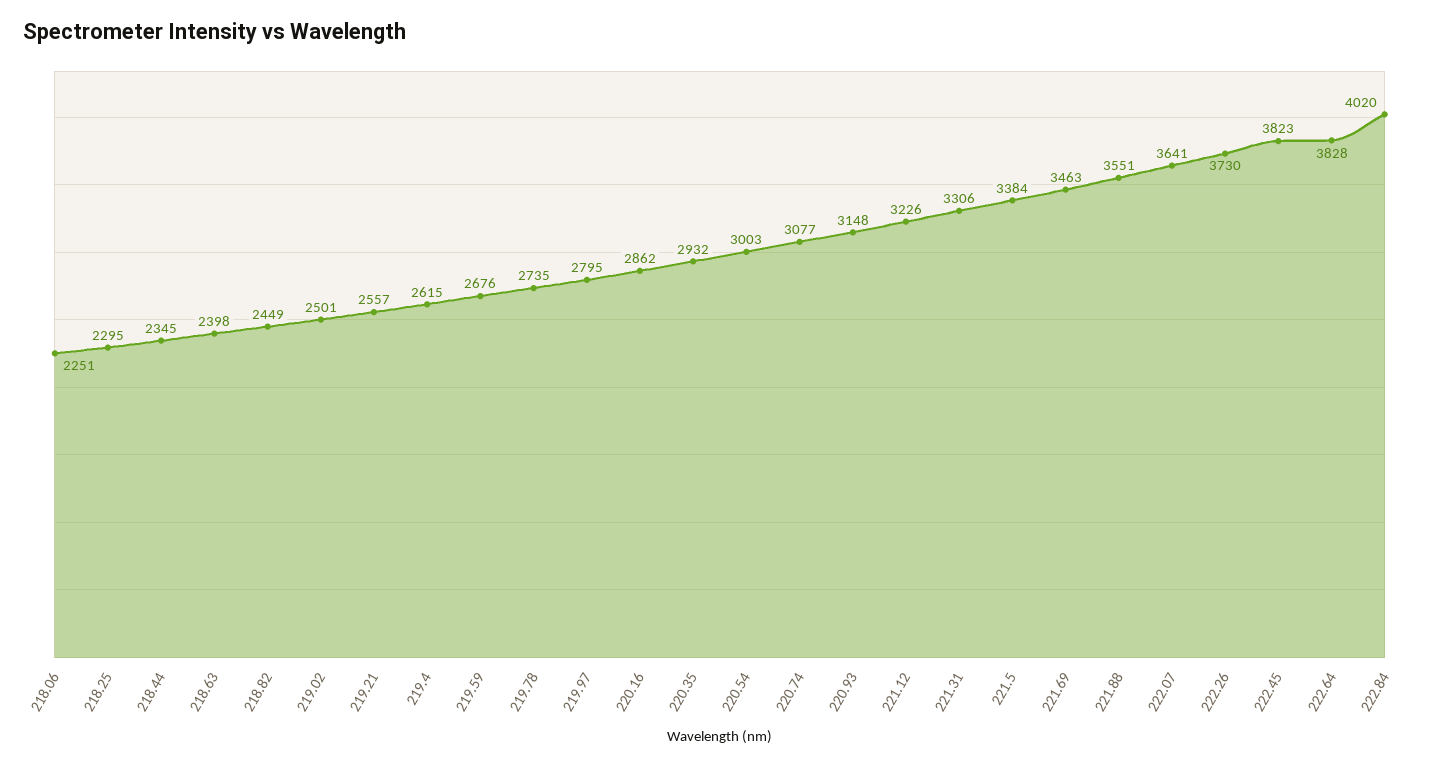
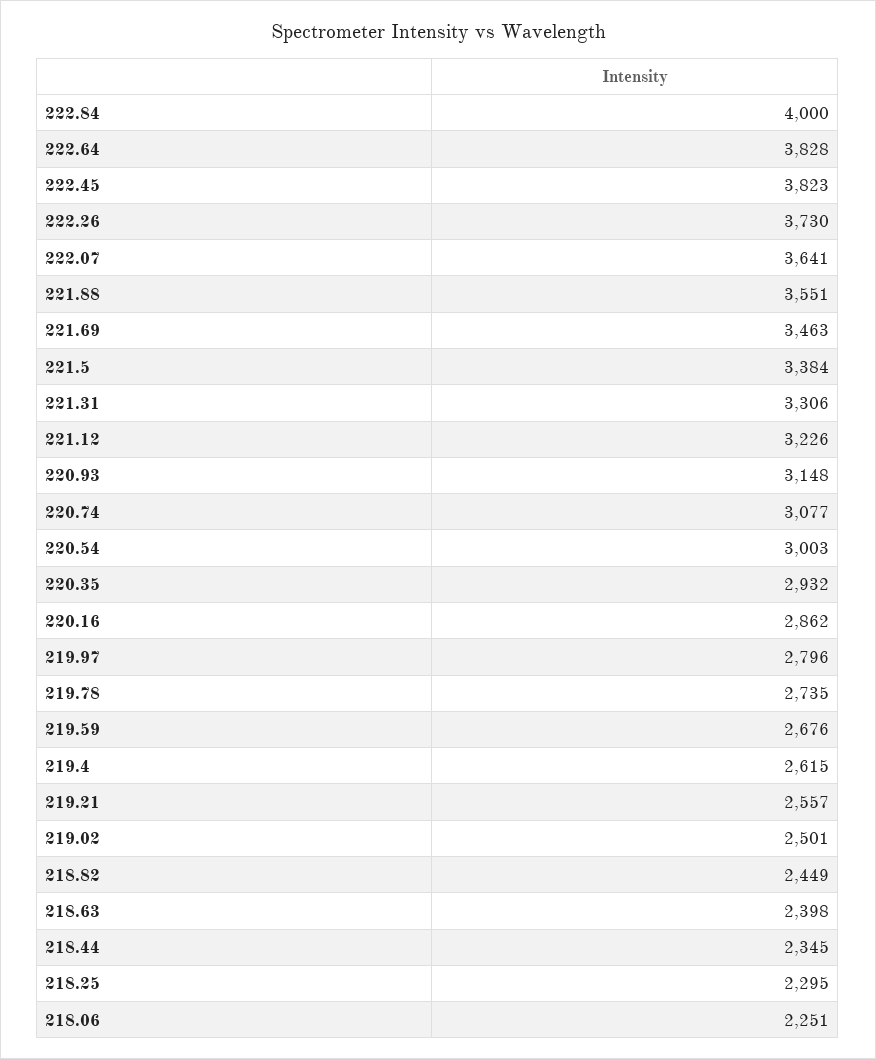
219.97: 2795 -> 2796
222.84: 4020 -> 4000

